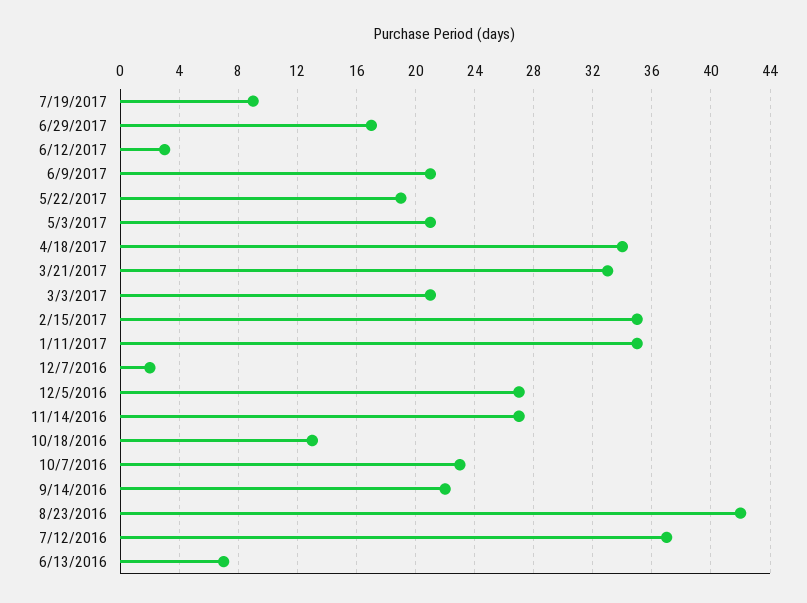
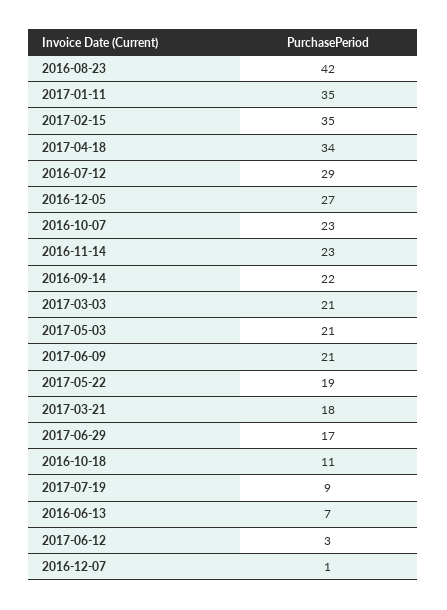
3/21/2017: 33 -> 18
12/7/2016: 2 -> 1
11/14/2016: 27 -> 23
10/18/2016: 13 -> 11
7/12/2016: 37 -> 29

